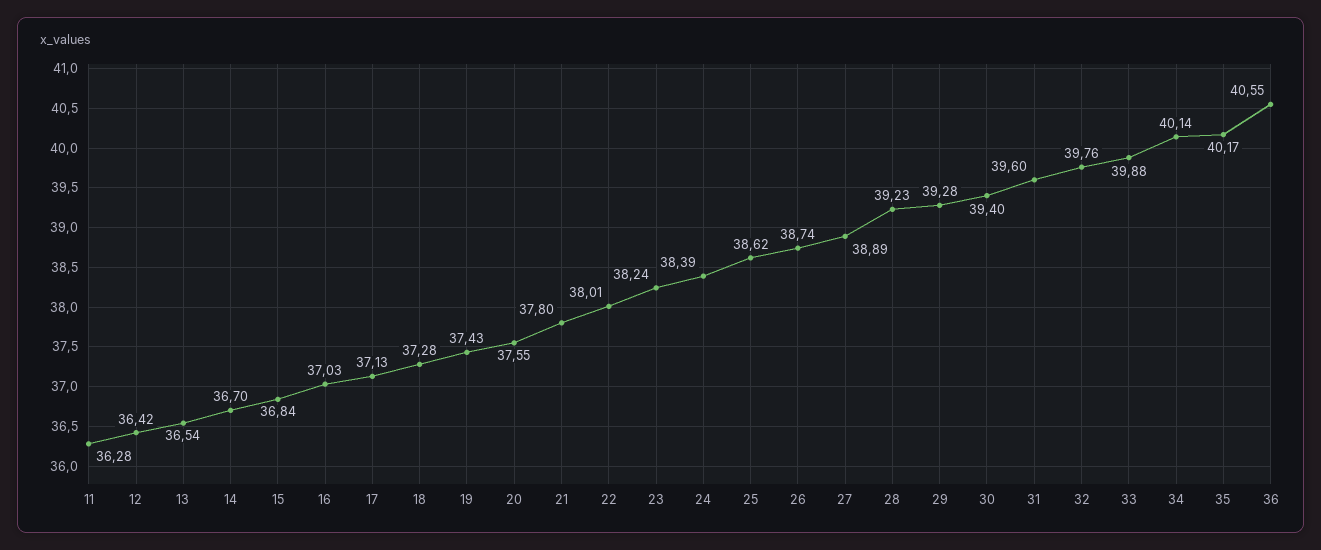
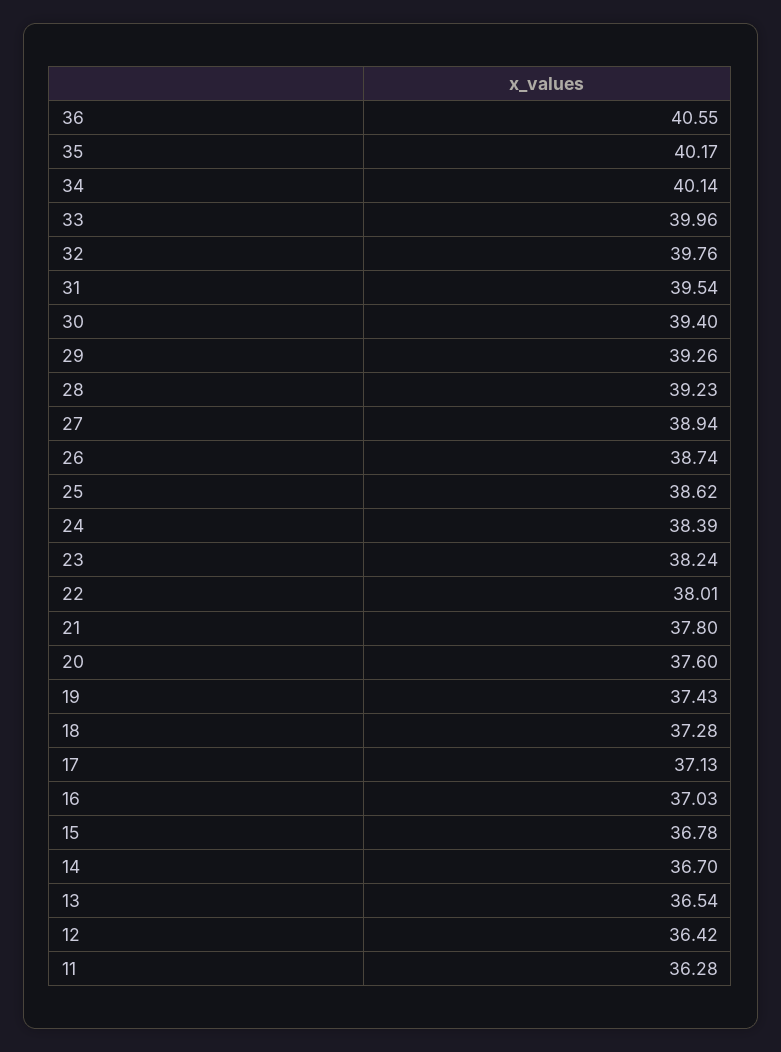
15: 36.84 -> 36.78
20: 37.55 -> 37.6
27: 38.89 -> 38.94
29: 39.28 -> 39.26
31: 39.6 -> 39.54
33: 39.88 -> 39.96

